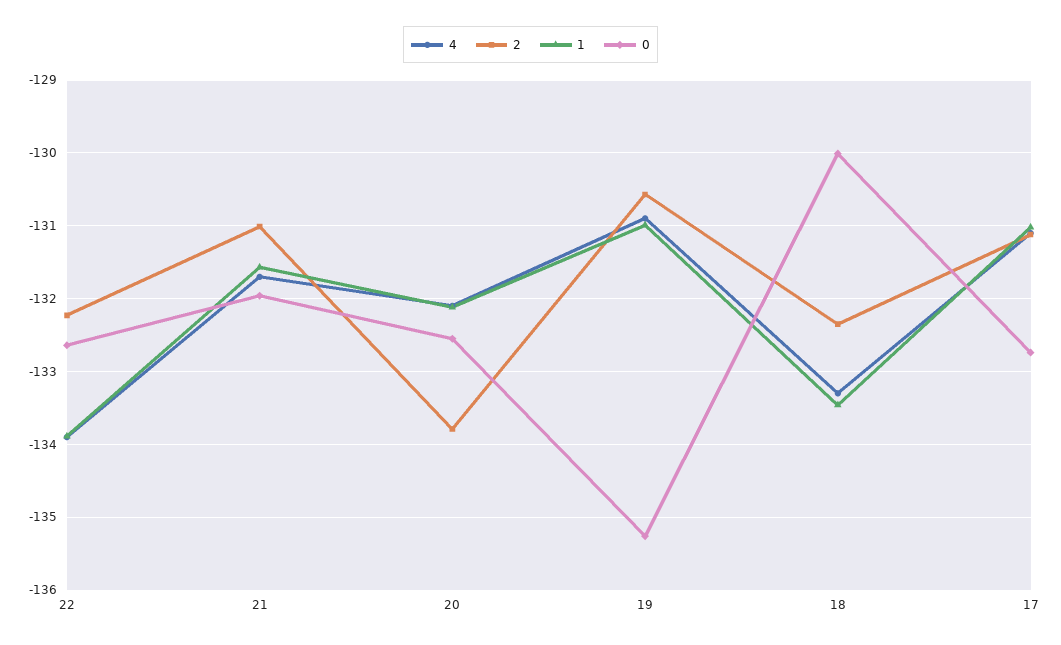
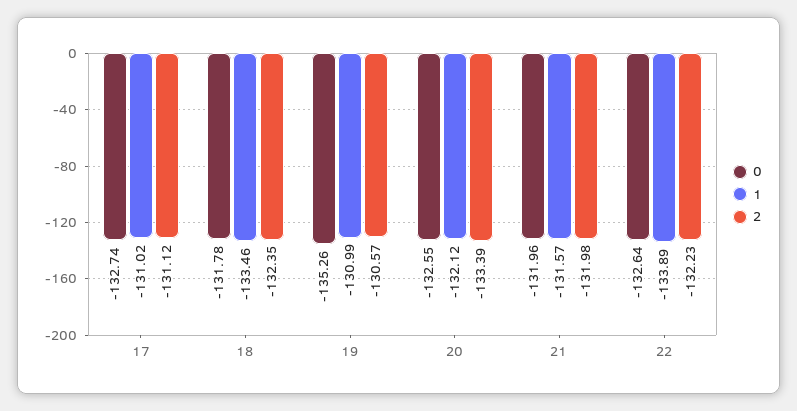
4, 22: -133.9 -> none
4, 21: -131.7 -> none
2, 21: -131 -> -131.98
4, 20: -132.1 -> none
2, 20: -133.8 -> -133.39
4, 19: -130.9 -> none
4, 18: -133.3 -> none
0, 18: -130 -> -131.78
4, 17: -131.1 -> none

